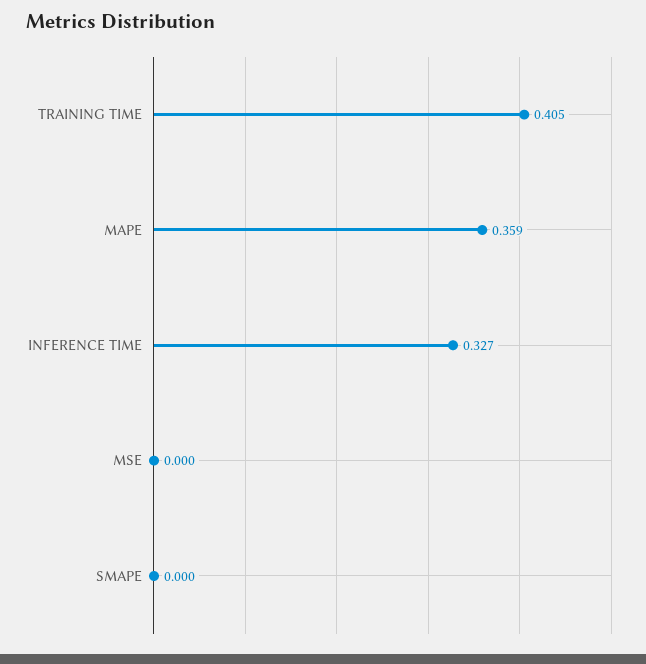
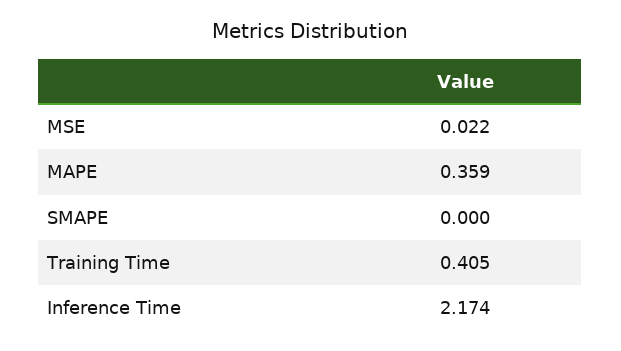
INFERENCE TIME: 0.327 -> 2.174
MSE: 0 -> 0.022

